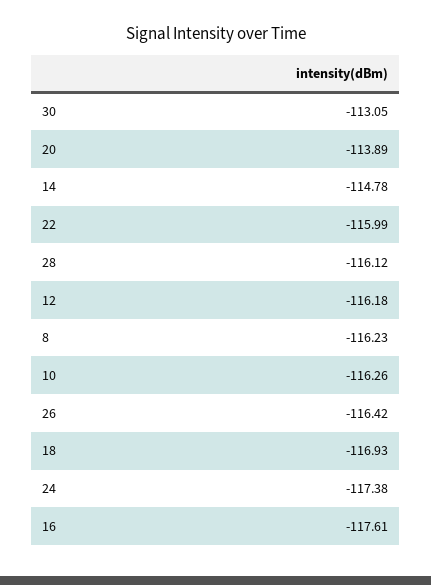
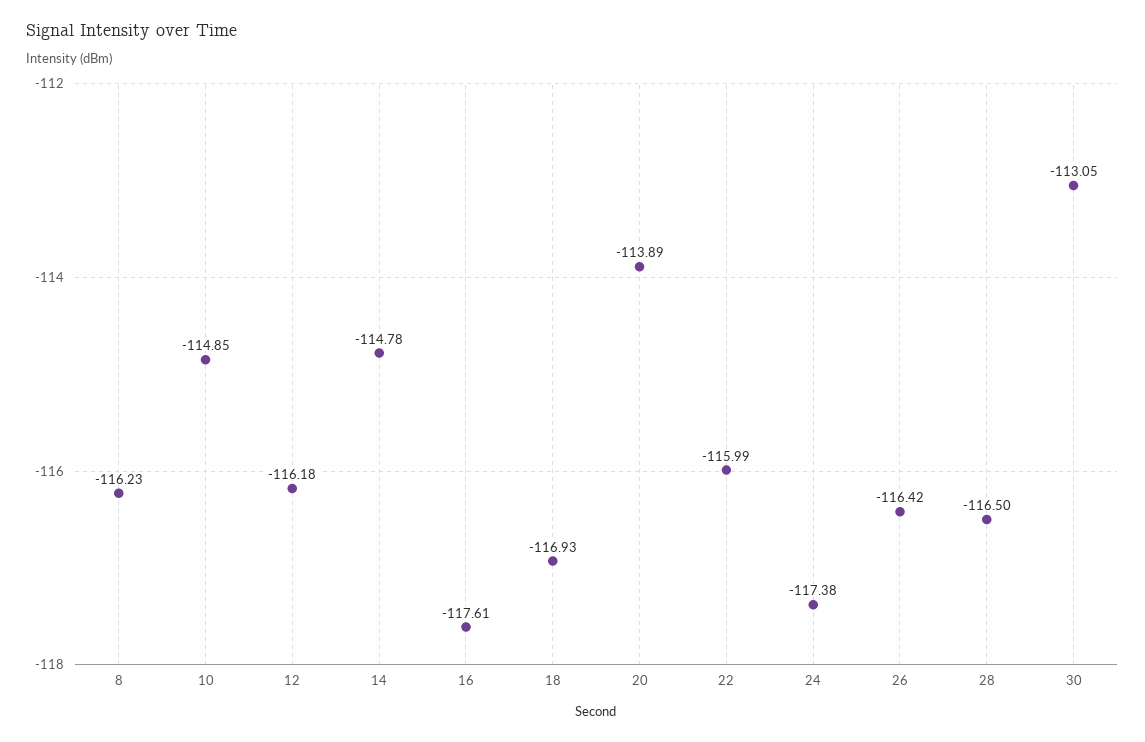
28: -116.12 -> -116.5
10: -116.26 -> -114.85

